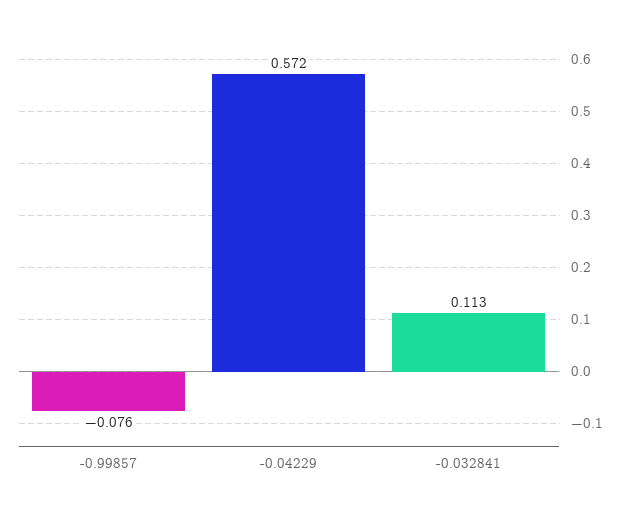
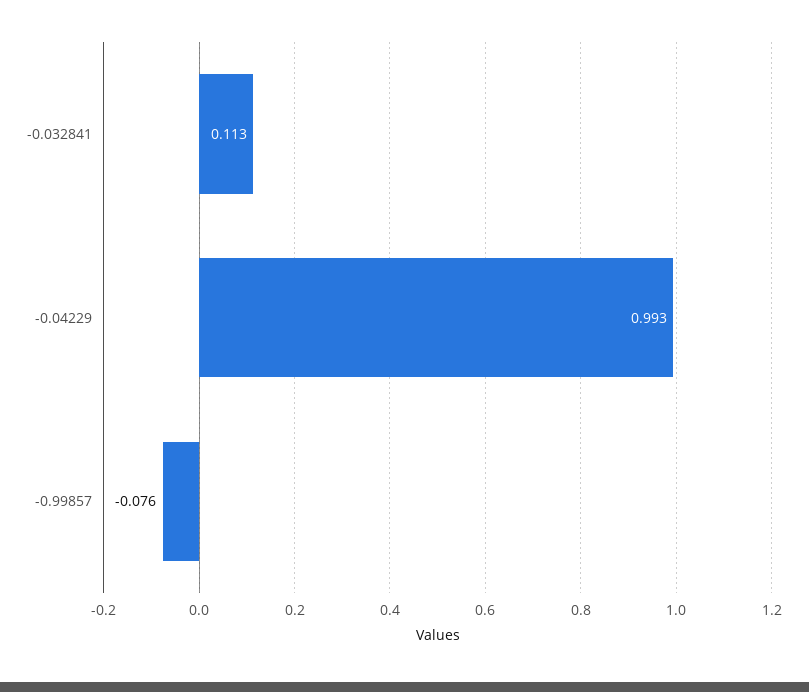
-0.04229: 0.572 -> 0.993

